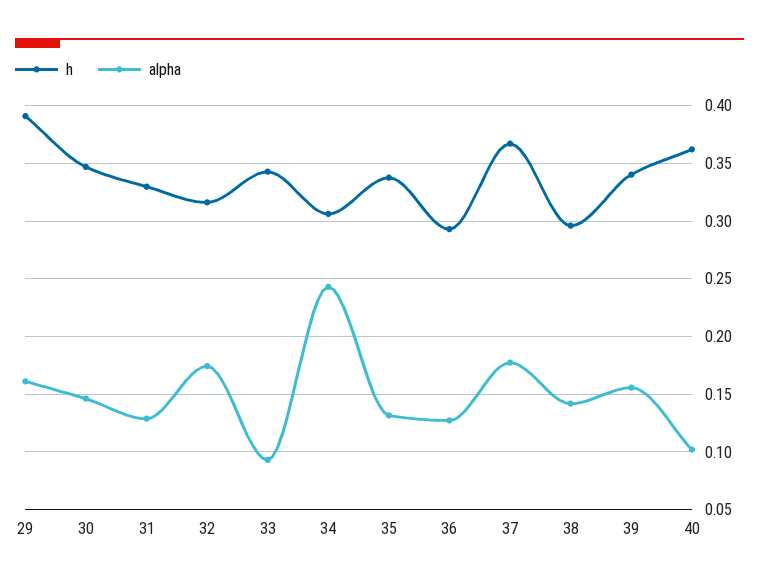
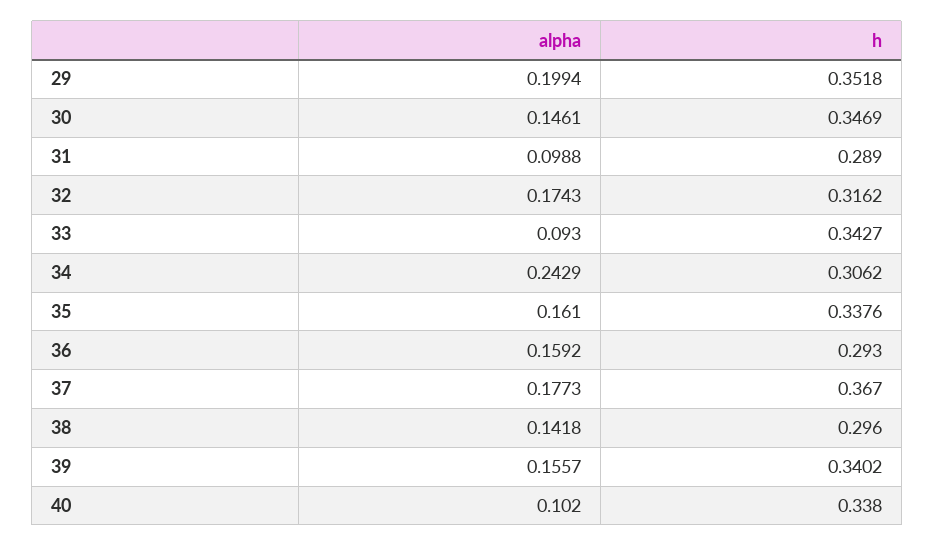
h, 29: 0.39 -> 0.3518
alpha, 29: 0.16 -> 0.1994
h, 31: 0.33 -> 0.289
alpha, 31: 0.13 -> 0.0988
alpha, 35: 0.13 -> 0.161
alpha, 36: 0.13 -> 0.1592
h, 40: 0.36 -> 0.338

